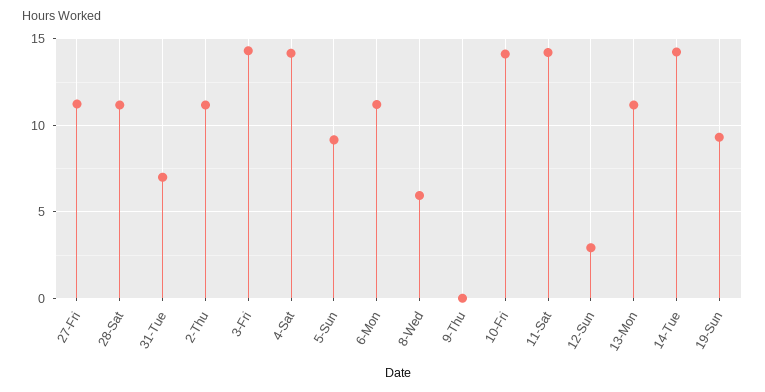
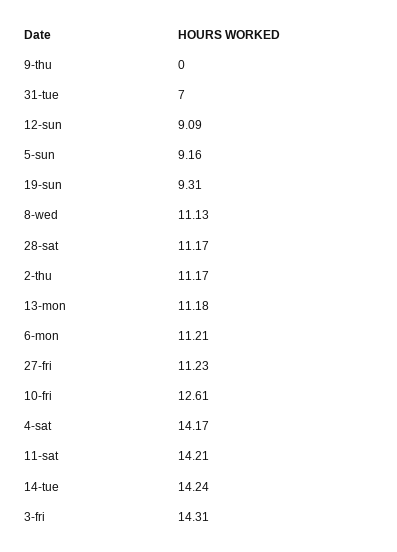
8-Wed: 6 -> 11.13
10-Fri: 14 -> 12.61
12-Sun: 3 -> 9.09

